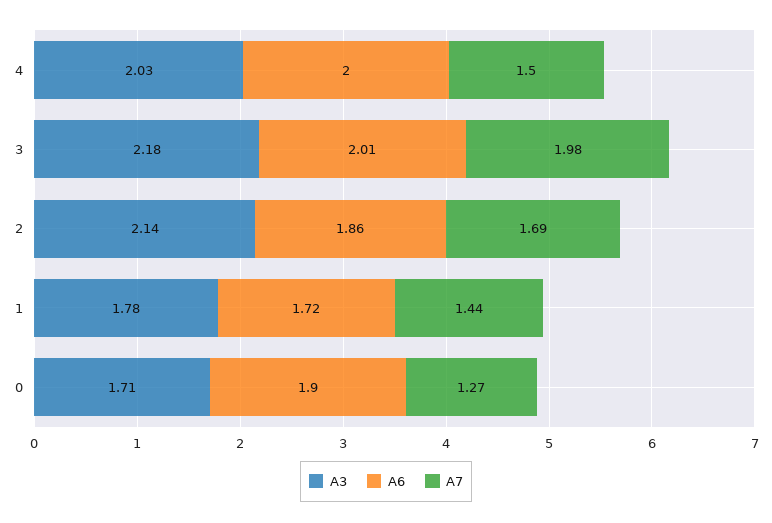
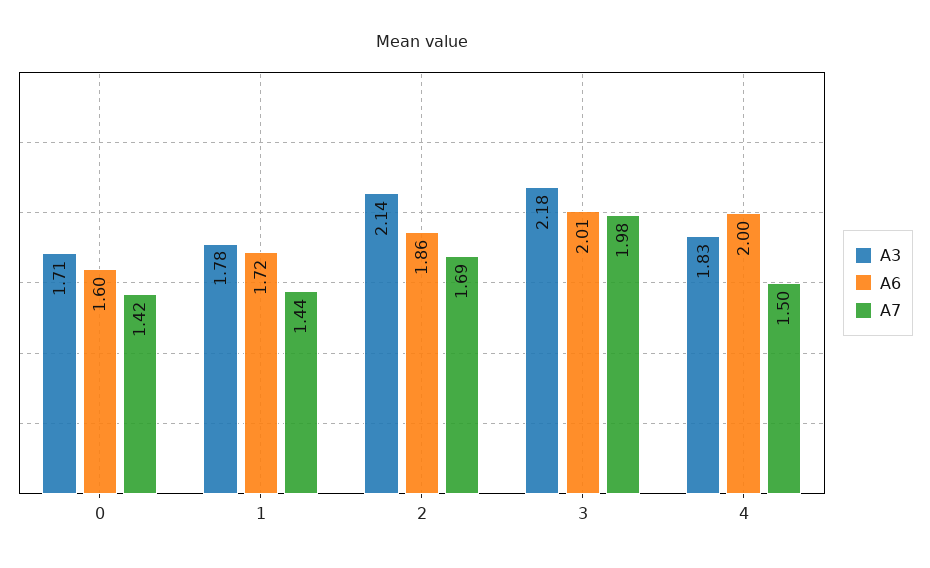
A3, 4: 2.03 -> 1.83
A6, 0: 1.9 -> 1.6
A7, 0: 1.27 -> 1.42

